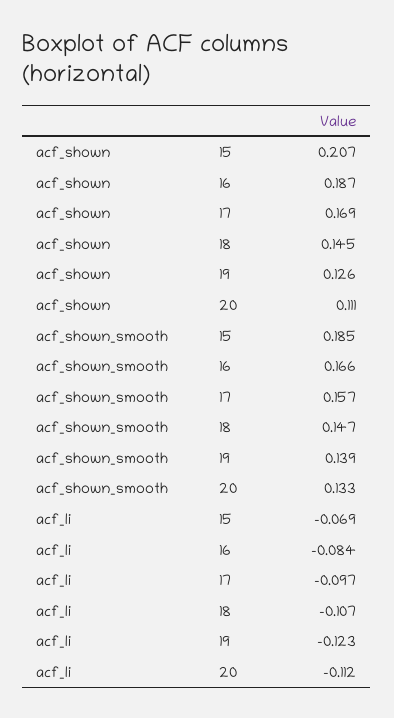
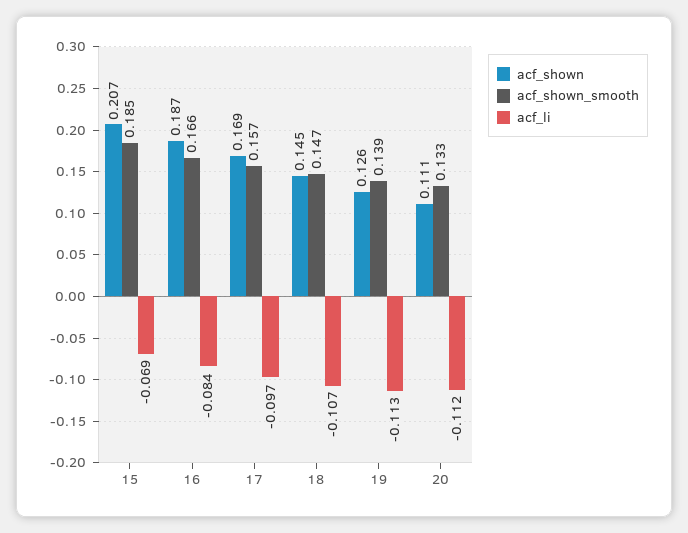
acf_li, 19: -0.123 -> -0.113

